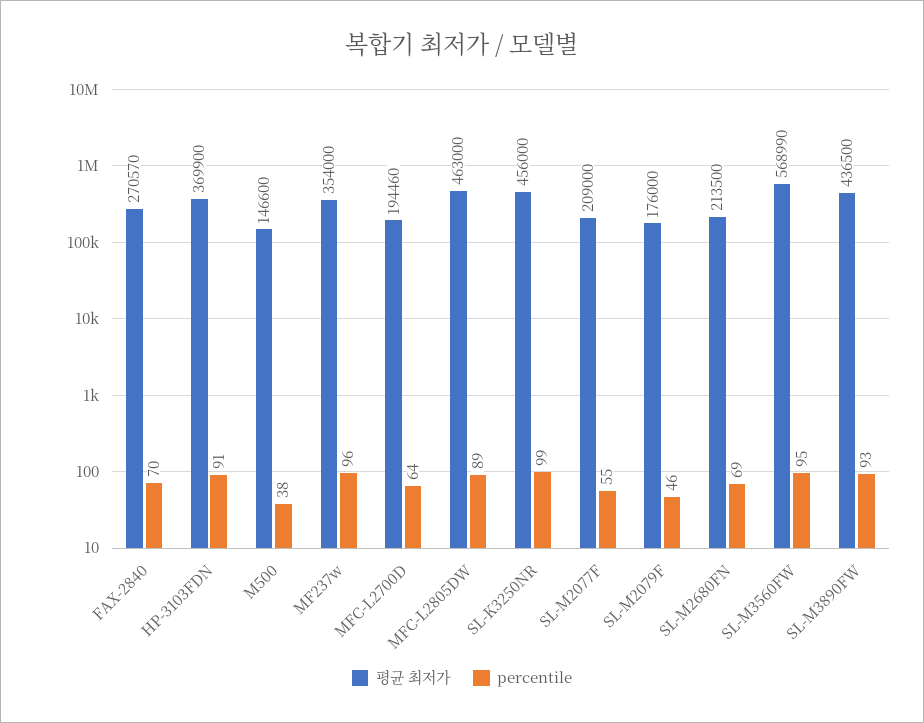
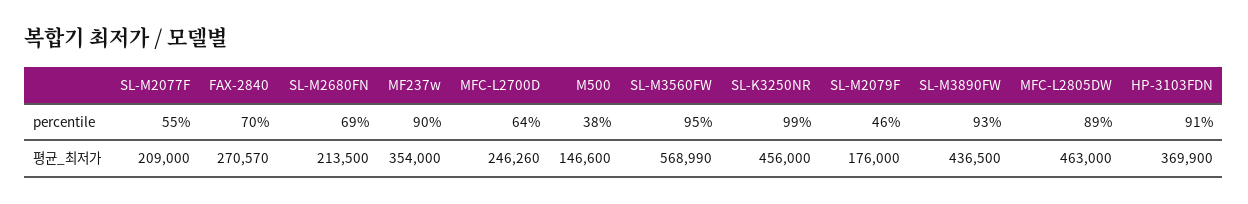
percentile, MF237w: 96 -> 90
평균 최저가, MFC-L2700D: 194460 -> 246260

